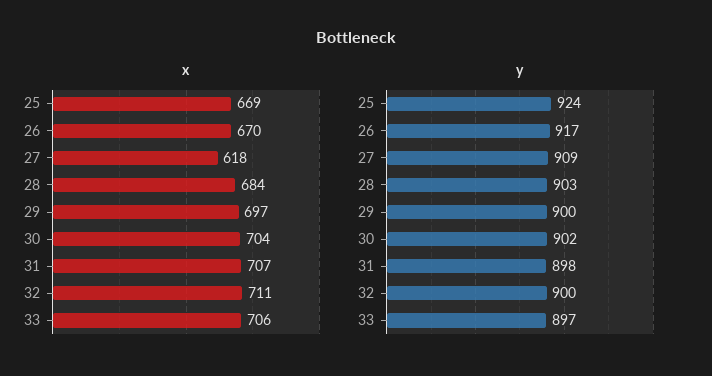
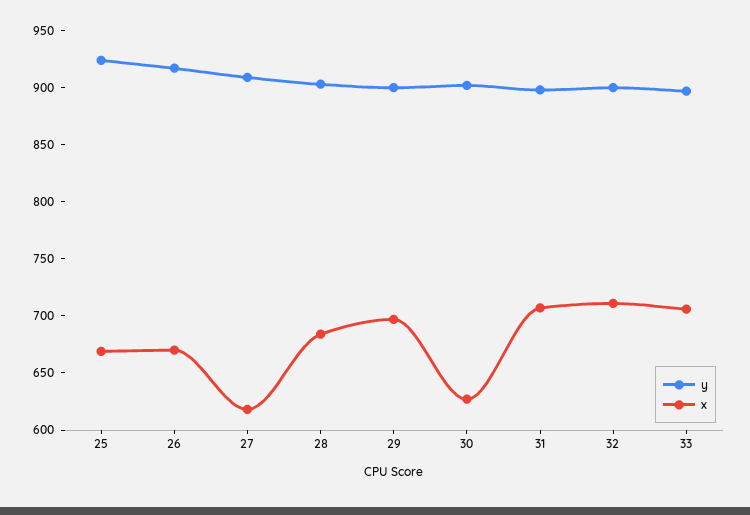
x, 30: 704 -> 630

